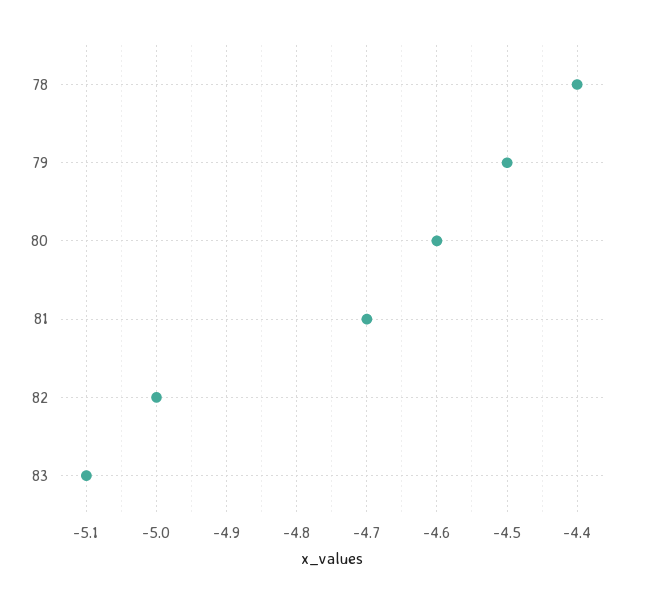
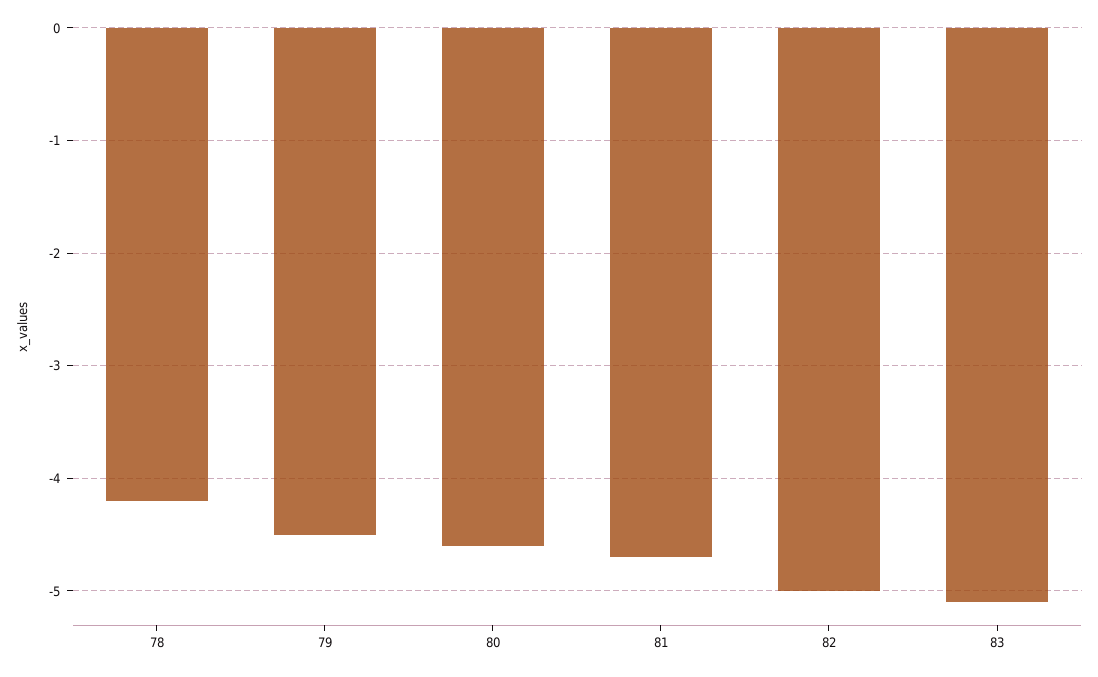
78: -4.4 -> -4.2

